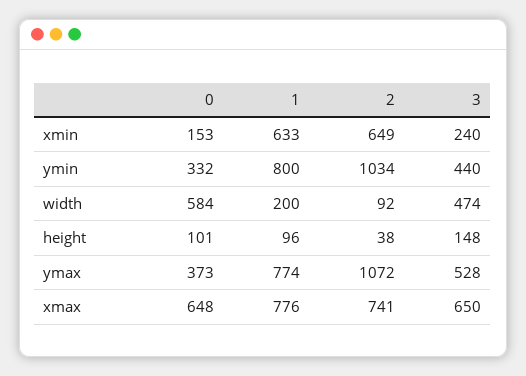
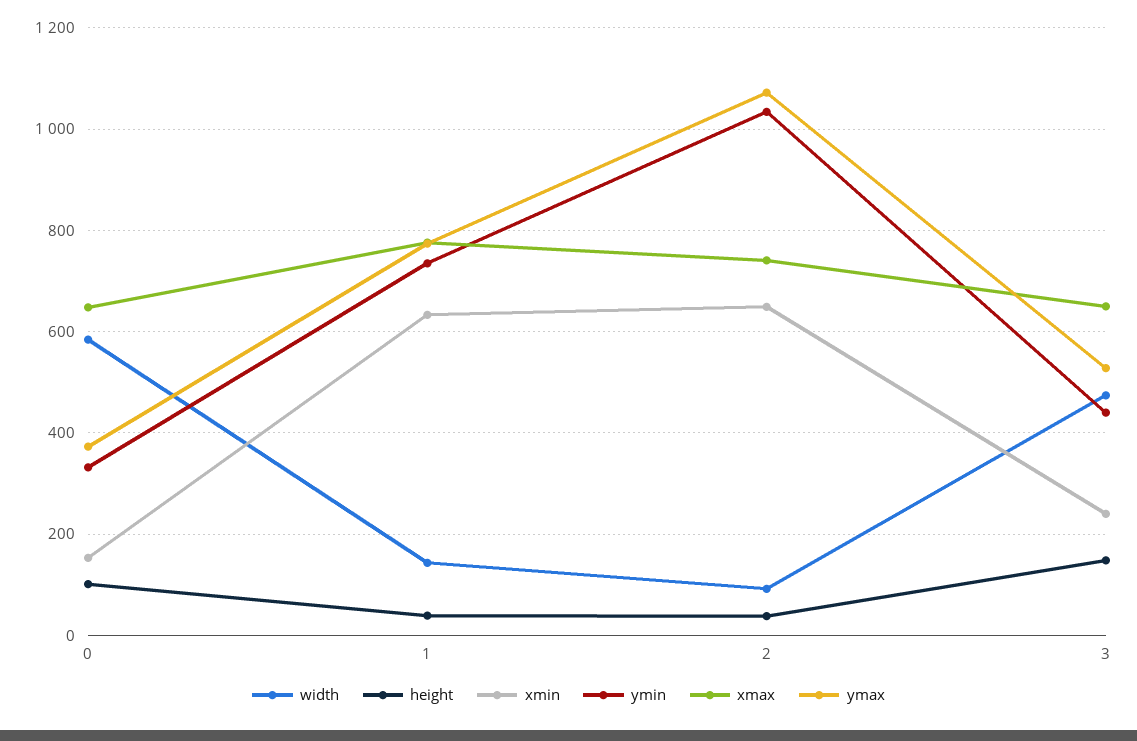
ymin, 1: 800 -> 740
width, 1: 200 -> 140
height, 1: 96 -> 40

